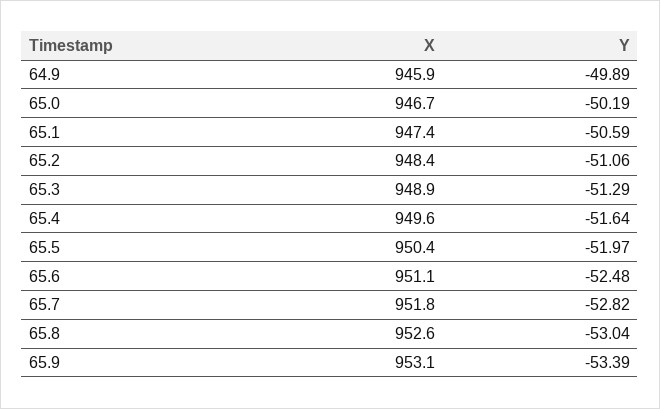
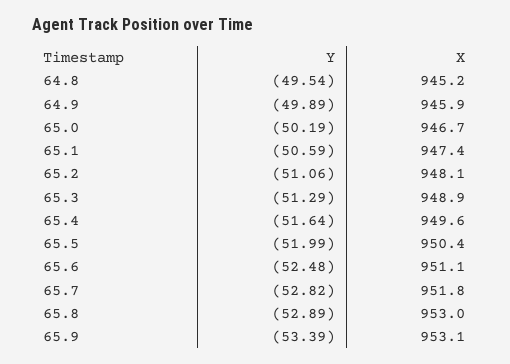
X, 65.2: 948.4 -> 948.1
Y, 65.5: -51.97 -> -51.99
X, 65.8: 952.6 -> 953
Y, 65.8: -53.04 -> -52.89
Y, 64.8: none -> -49.54
X, 64.8: none -> 945.2

